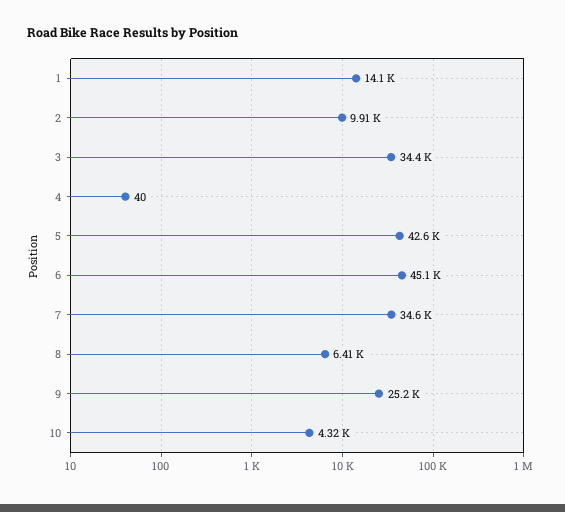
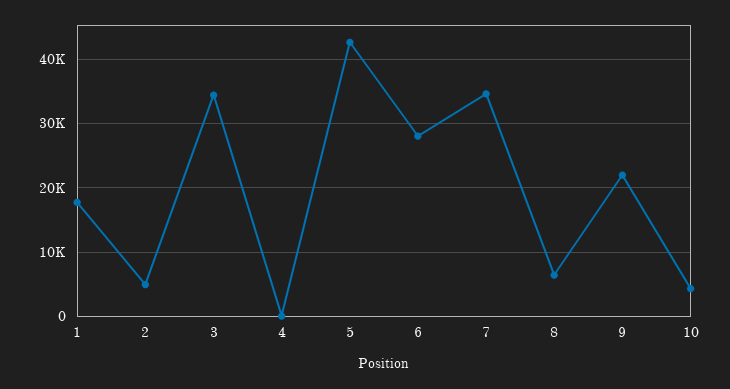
1: 14100 -> 18000
2: 9910 -> 5000
6: 45100 -> 28000
9: 25200 -> 22000

